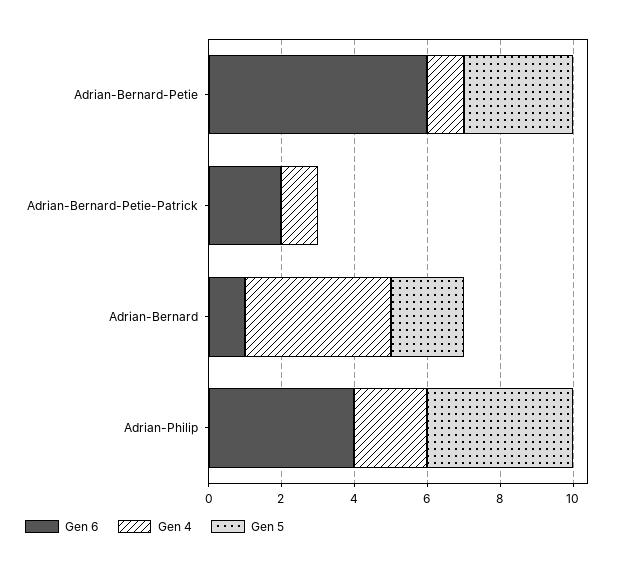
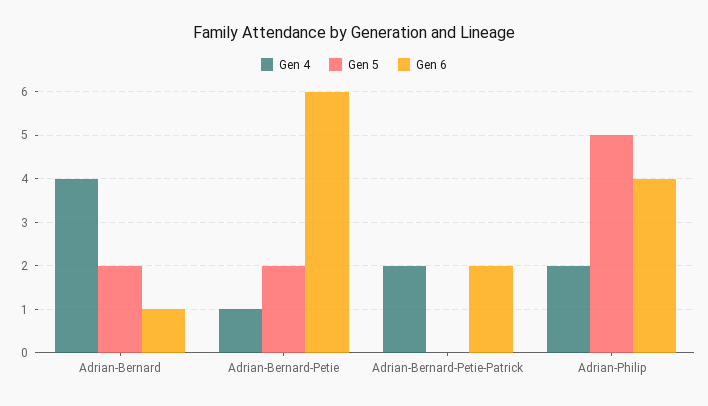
Gen 5, Adrian-Bernard-Petie: 3 -> 2
Gen 4, Adrian-Bernard-Petie-Patrick: 1 -> 2
Gen 5, Adrian-Philip: 4 -> 5

